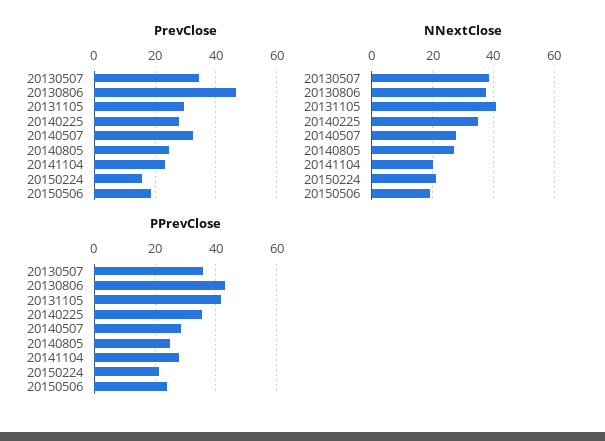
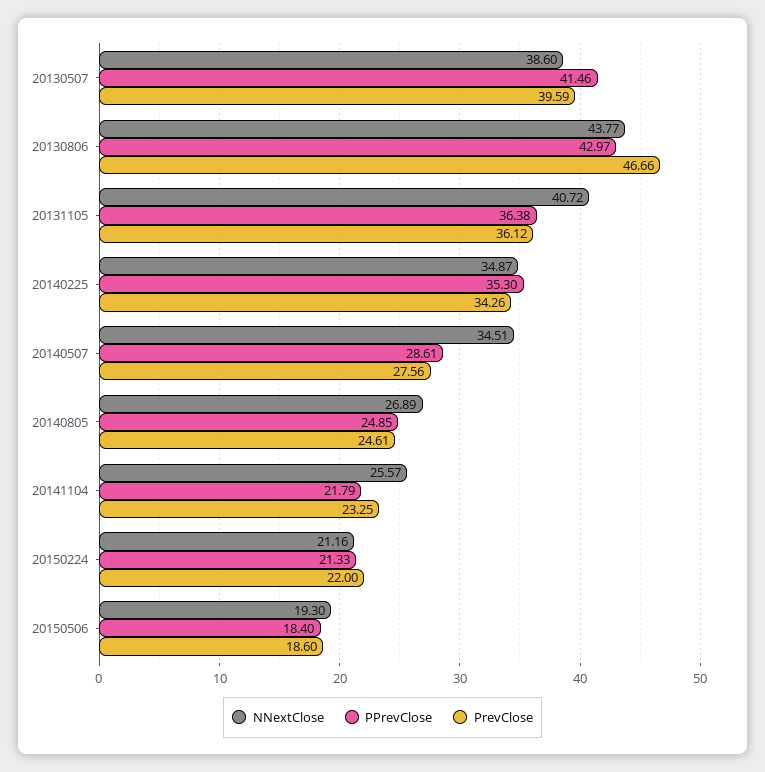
PrevClose, 20130507: 34 -> 39.59
PrevClose, 20131105: 30 -> 36.12
PrevClose, 20140225: 28 -> 34.26
PrevClose, 20140507: 32 -> 27.56
PrevClose, 20150224: 16 -> 22
NNextClose, 20130806: 38 -> 43.77
NNextClose, 20140507: 28 -> 34.51
NNextClose, 20141104: 20 -> 25.57
PPrevClose, 20130507: 36 -> 41.46
PPrevClose, 20131105: 42 -> 36.38
PPrevClose, 20141104: 28 -> 21.79
PPrevClose, 20150506: 24 -> 18.4

